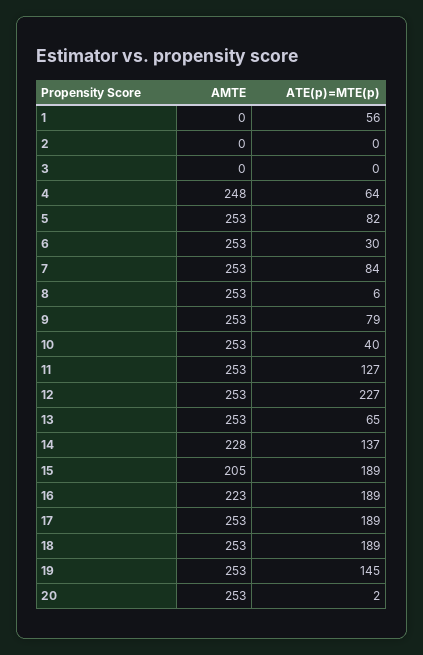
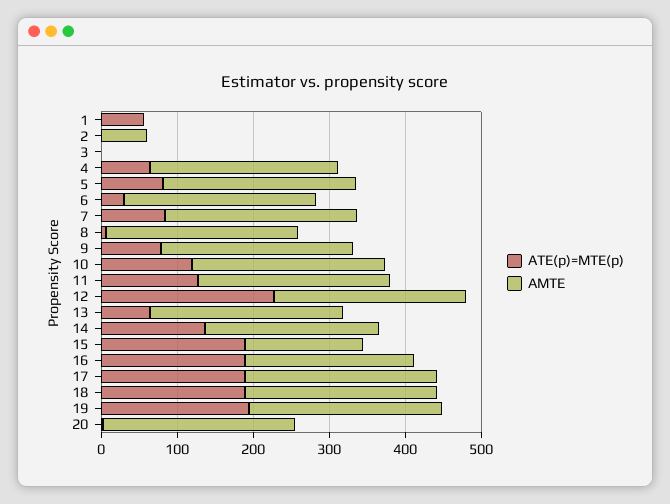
AMTE, 2: 0 -> 60
ATE(p)=MTE(p), 10: 40 -> 120
AMTE, 15: 205 -> 160
ATE(p)=MTE(p), 19: 145 -> 200

